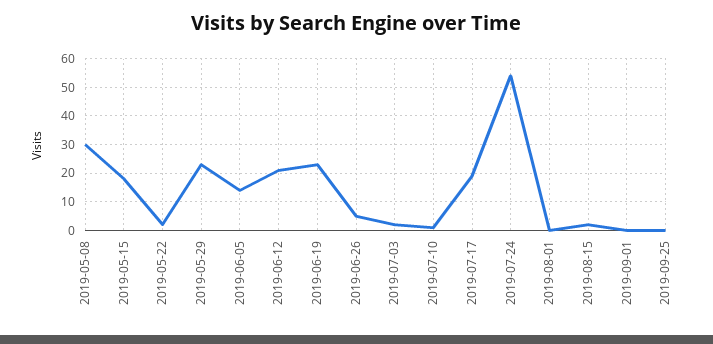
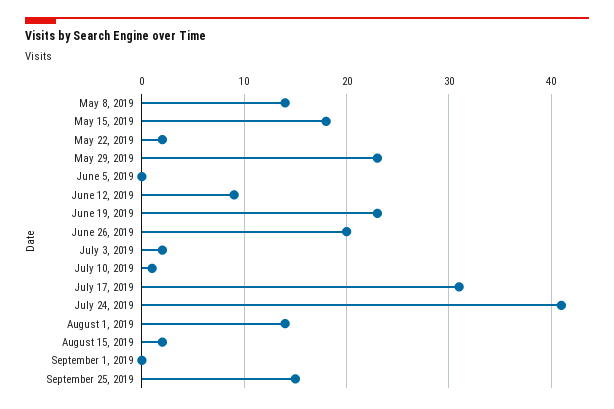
2019-05-08: 30 -> 14
2019-06-05: 15 -> 0
2019-06-12: 20 -> 9
2019-06-26: 5 -> 20
2019-07-17: 20 -> 31
2019-07-24: 55 -> 41
2019-08-01: 0 -> 14
2019-09-25: 0 -> 15

